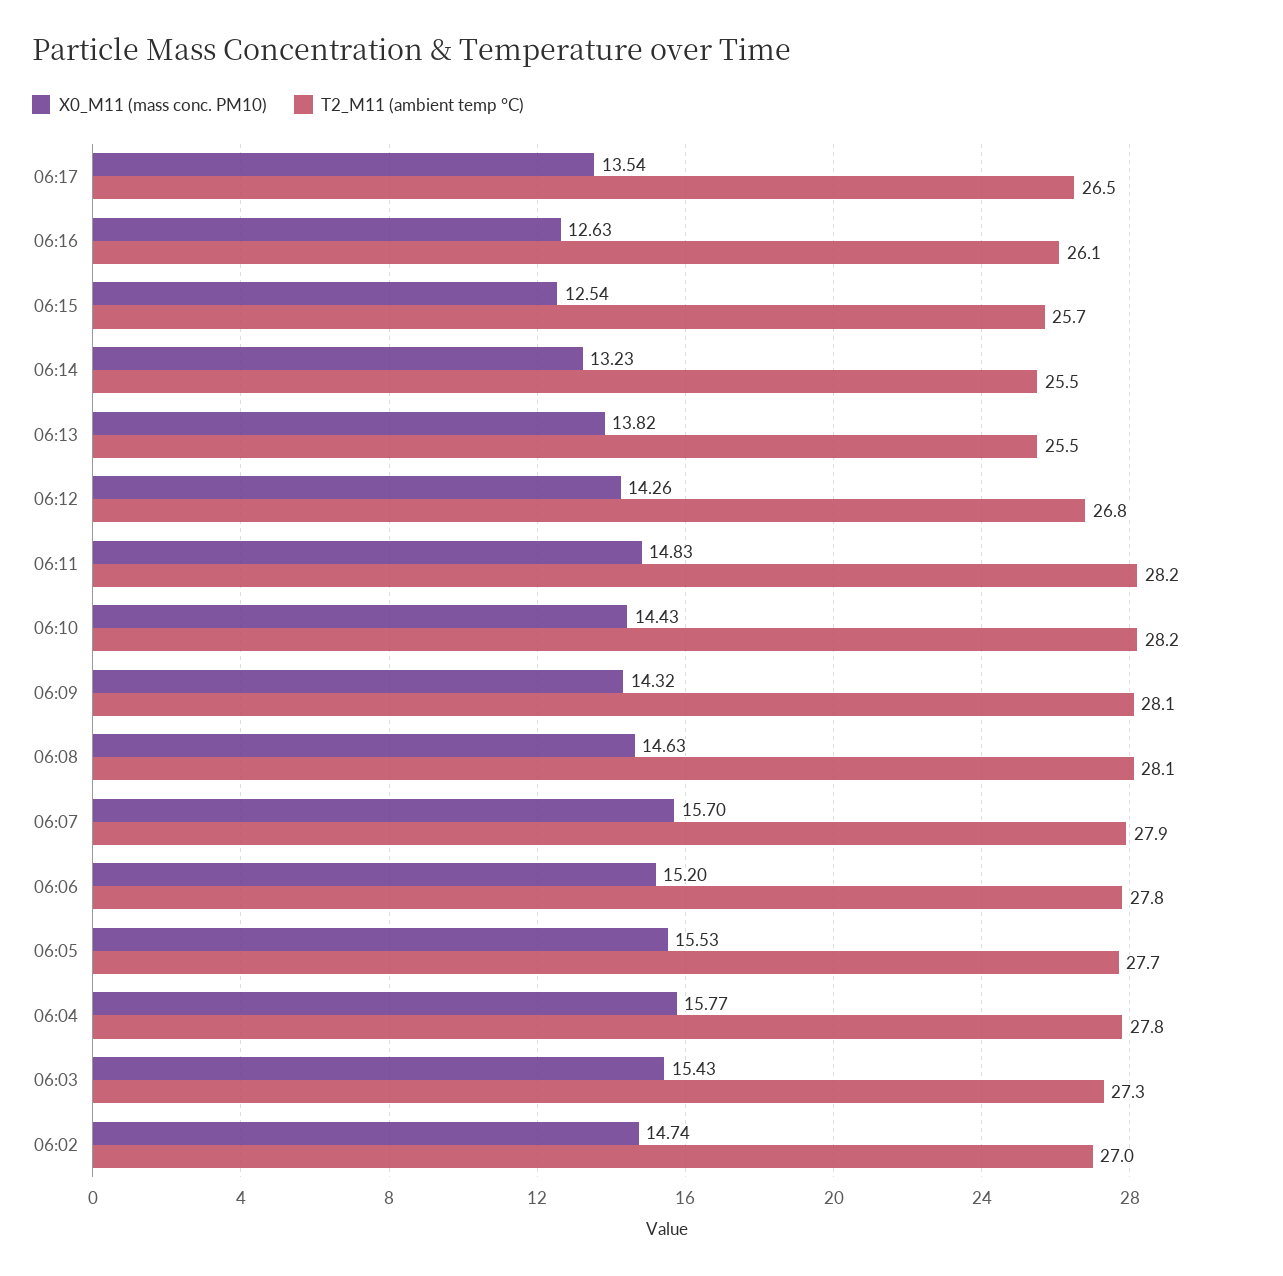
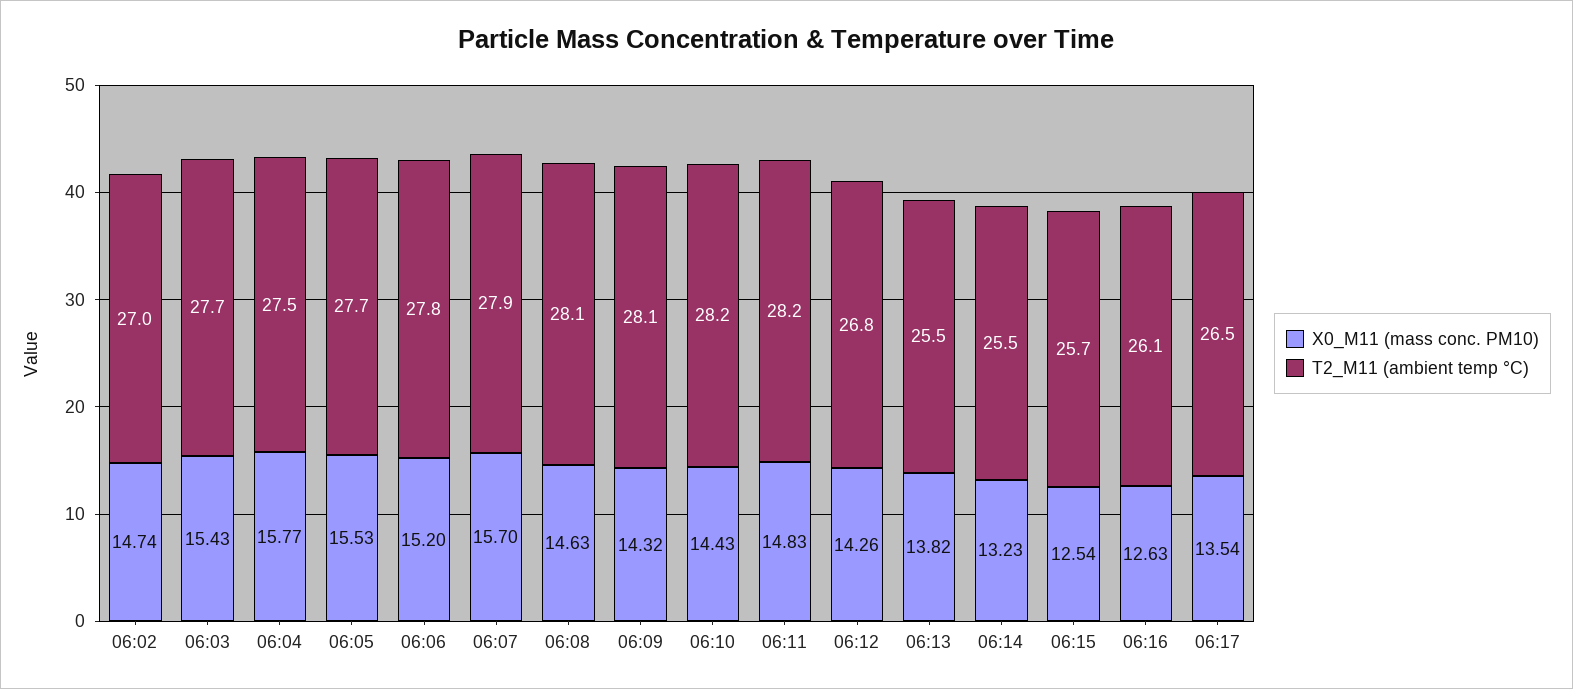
T2_M11 (ambient temp °C), 06:04: 27.8 -> 27.5
T2_M11 (ambient temp °C), 06:03: 27.3 -> 27.7

